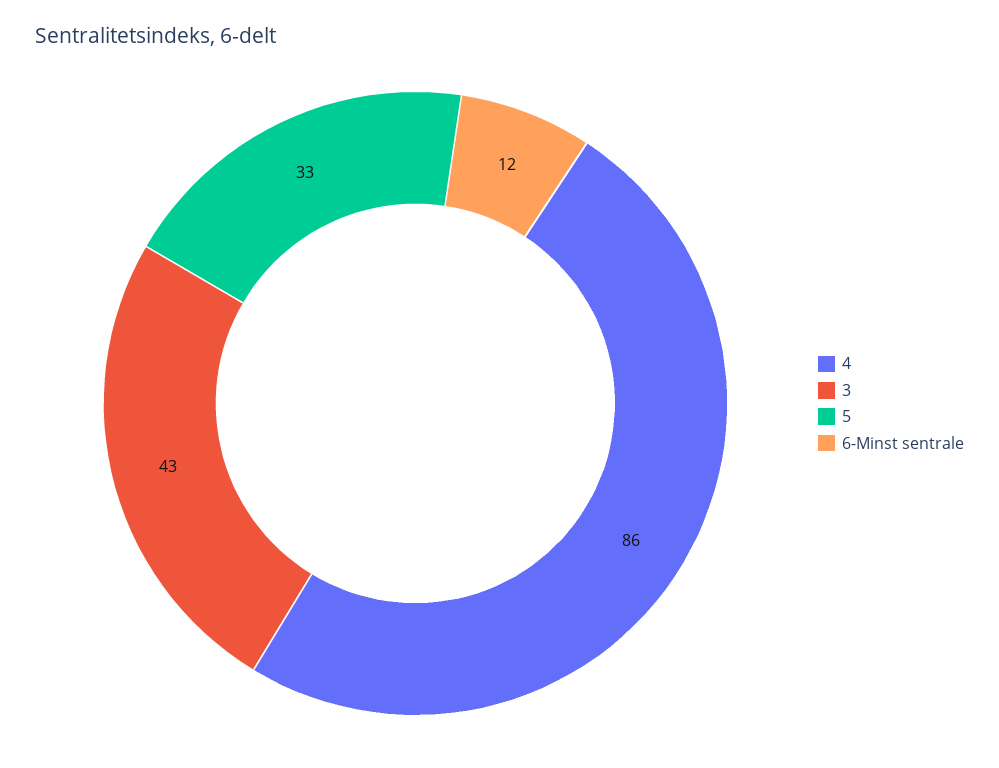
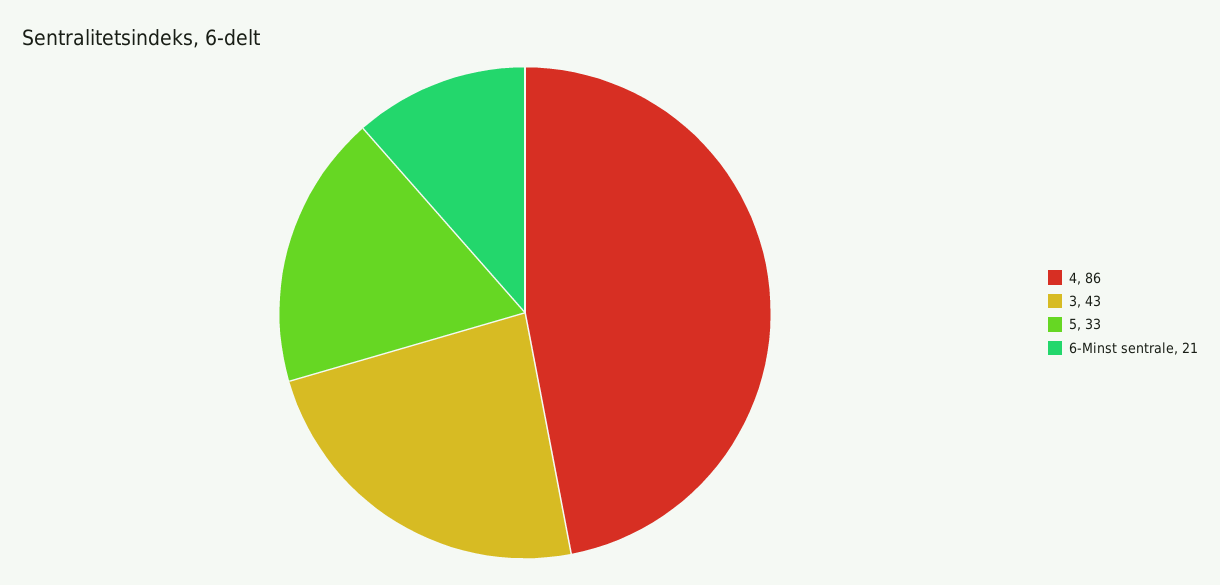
6-Minst sentrale: 12 -> 21

